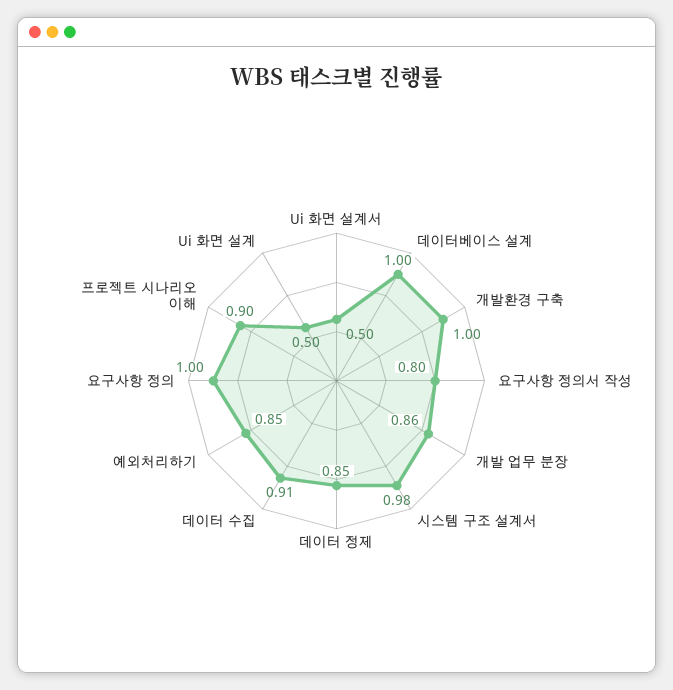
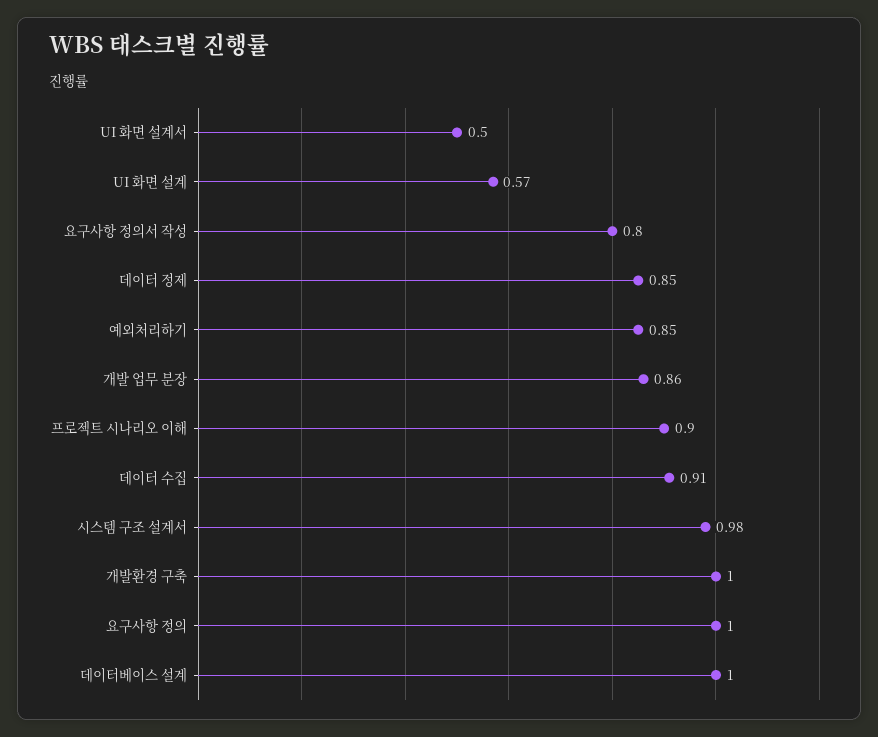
Ui 화면 설계: 0.5 -> 0.57

